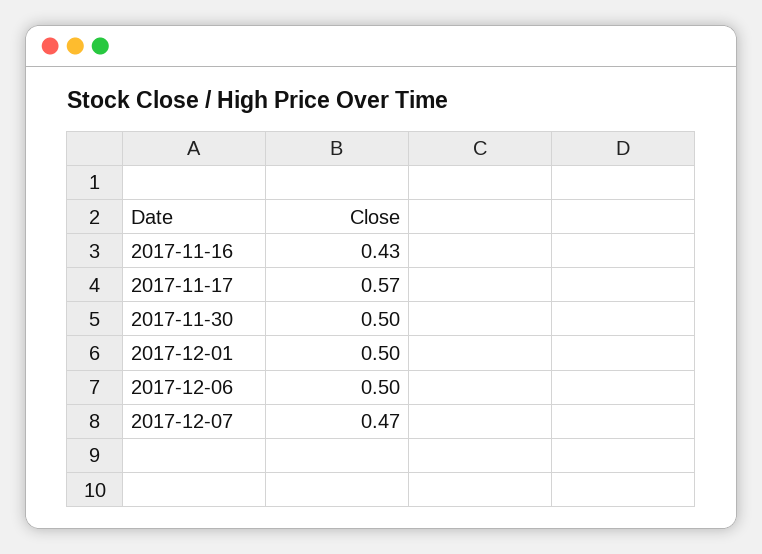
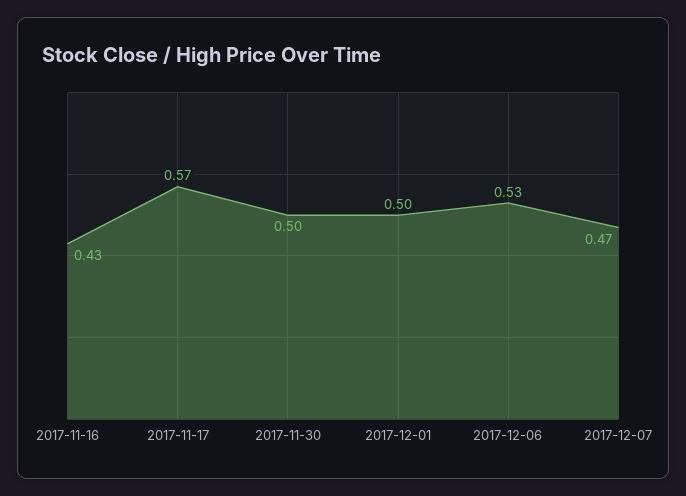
2017-12-06: 0.5 -> 0.53

